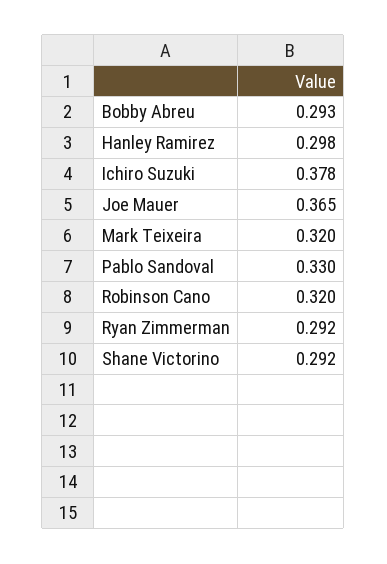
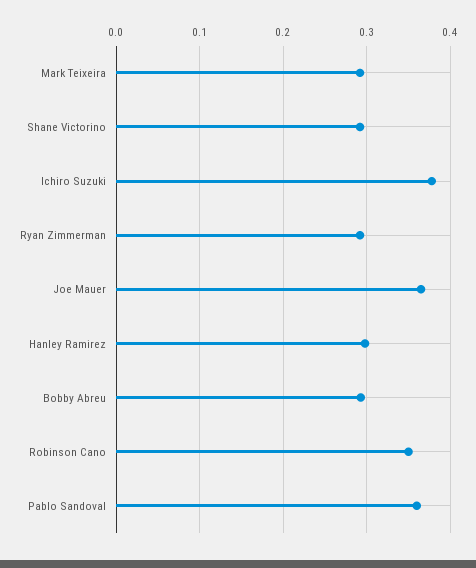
Mark Teixeira: 0.32 -> 0.29
Pablo Sandoval: 0.33 -> 0.36
Robinson Cano: 0.32 -> 0.35

